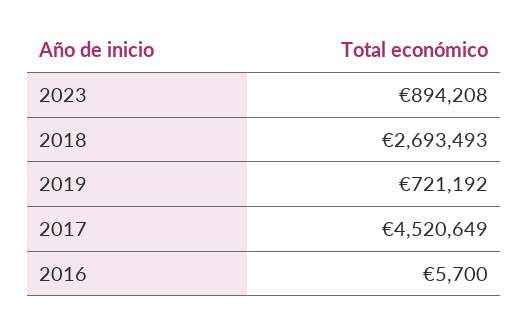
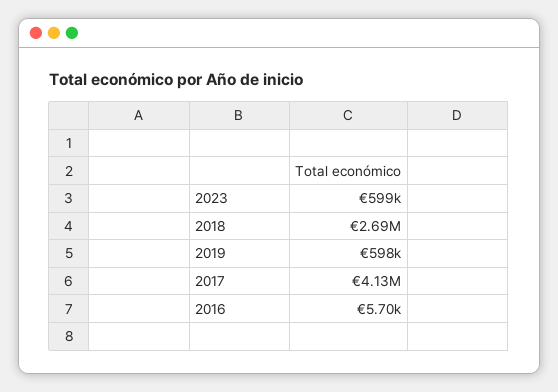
2023: 894208 -> 599000
2019: 721192 -> 598000
2017: 4520649 -> 4130000

